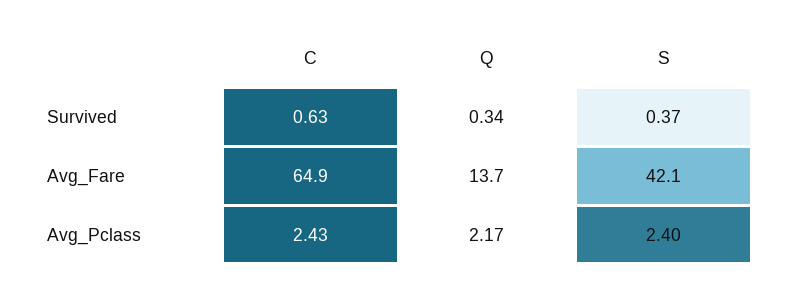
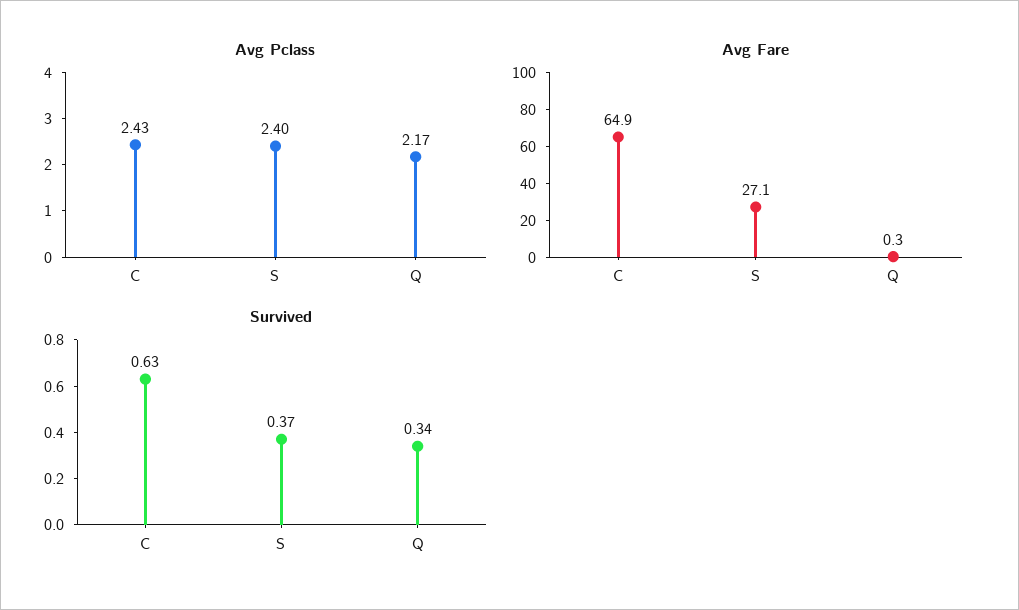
Avg_Fare, Q: 13.7 -> 0.3
Avg_Fare, S: 42.1 -> 27.1

